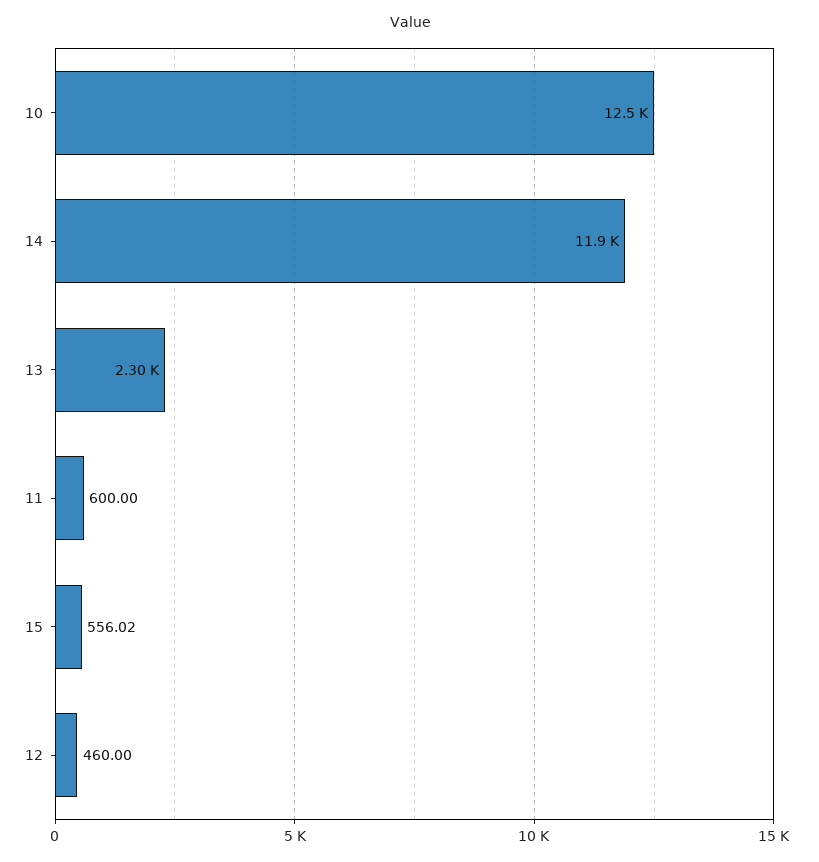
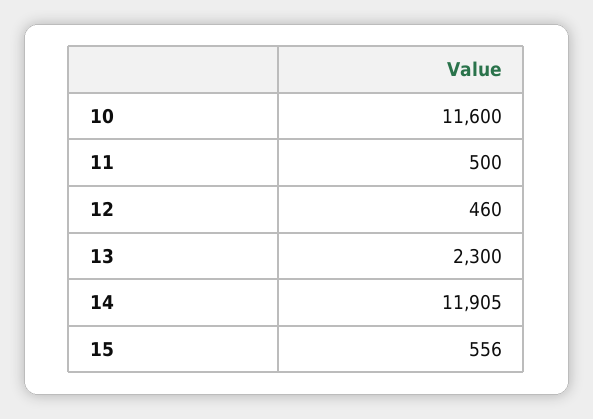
10: 12500 -> 11600
11: 600 -> 500

